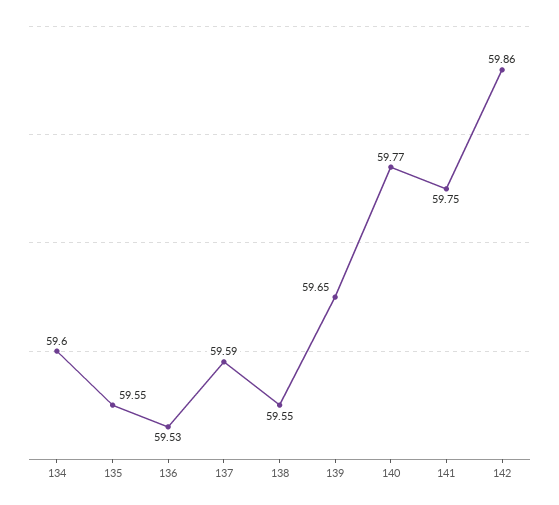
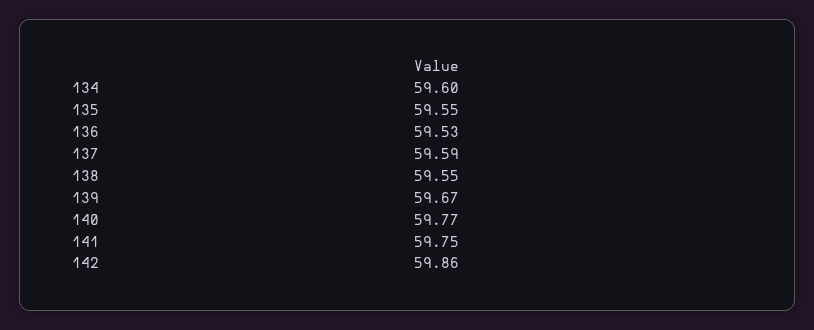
139: 59.65 -> 59.67

